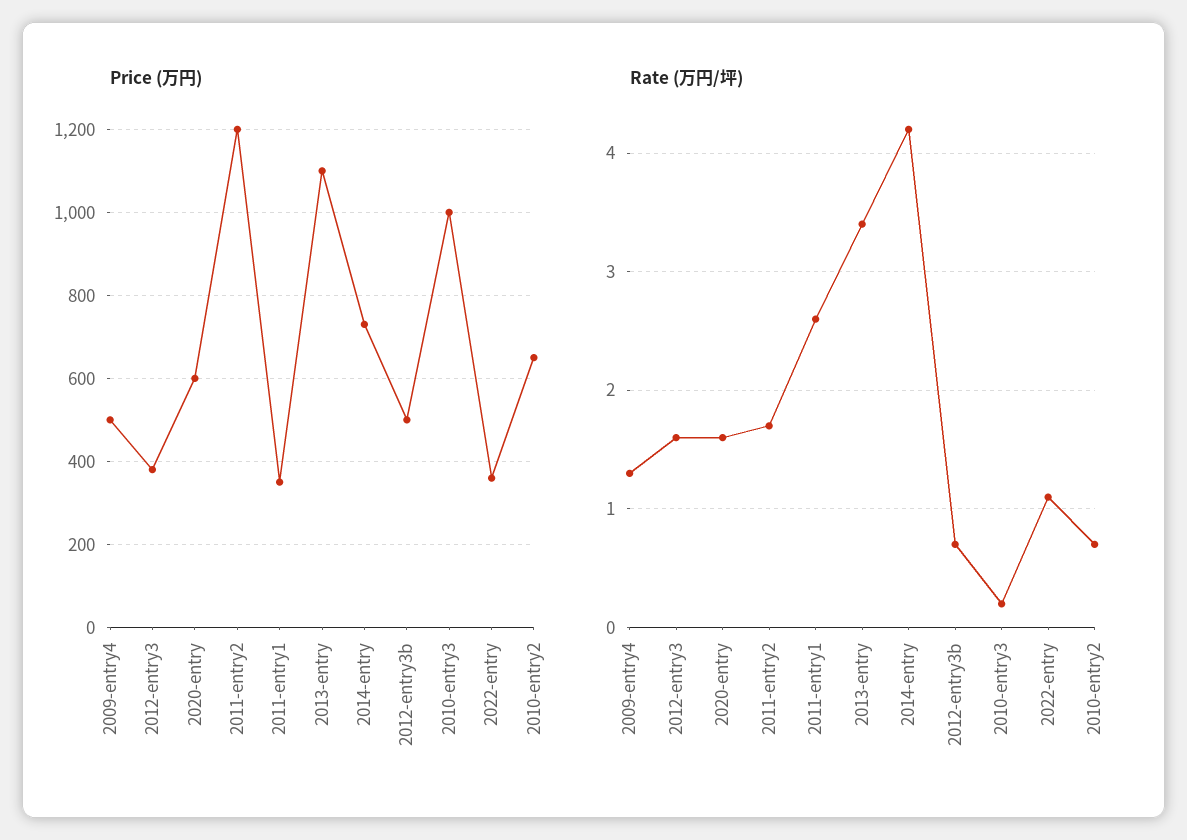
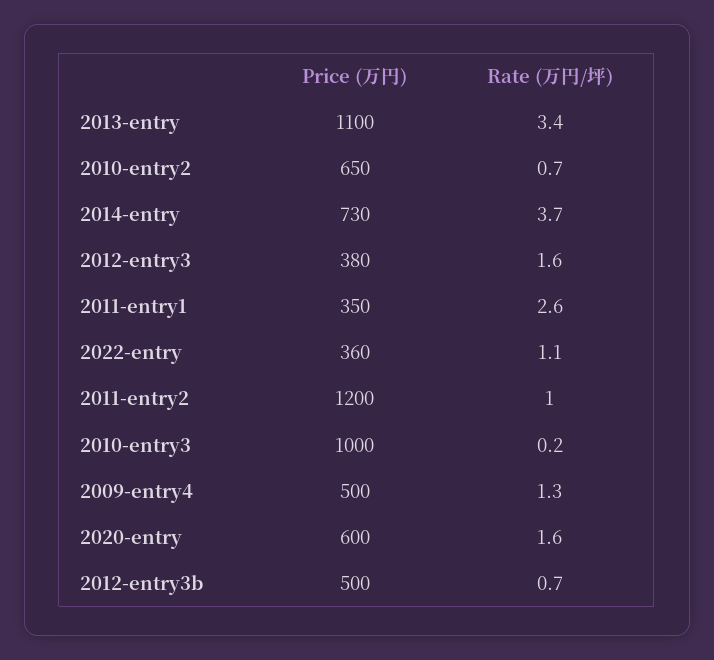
Rate (万円/坪), 2011-entry2: 1.7 -> 1
Rate (万円/坪), 2014-entry: 4.2 -> 3.7

